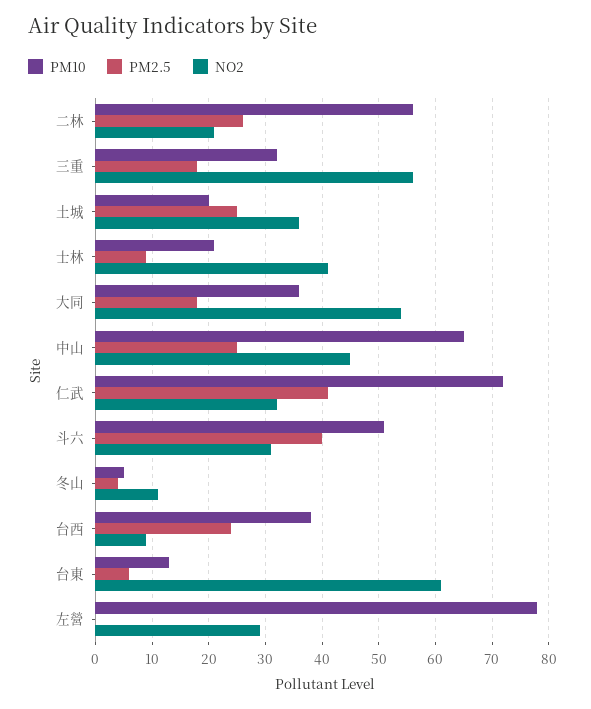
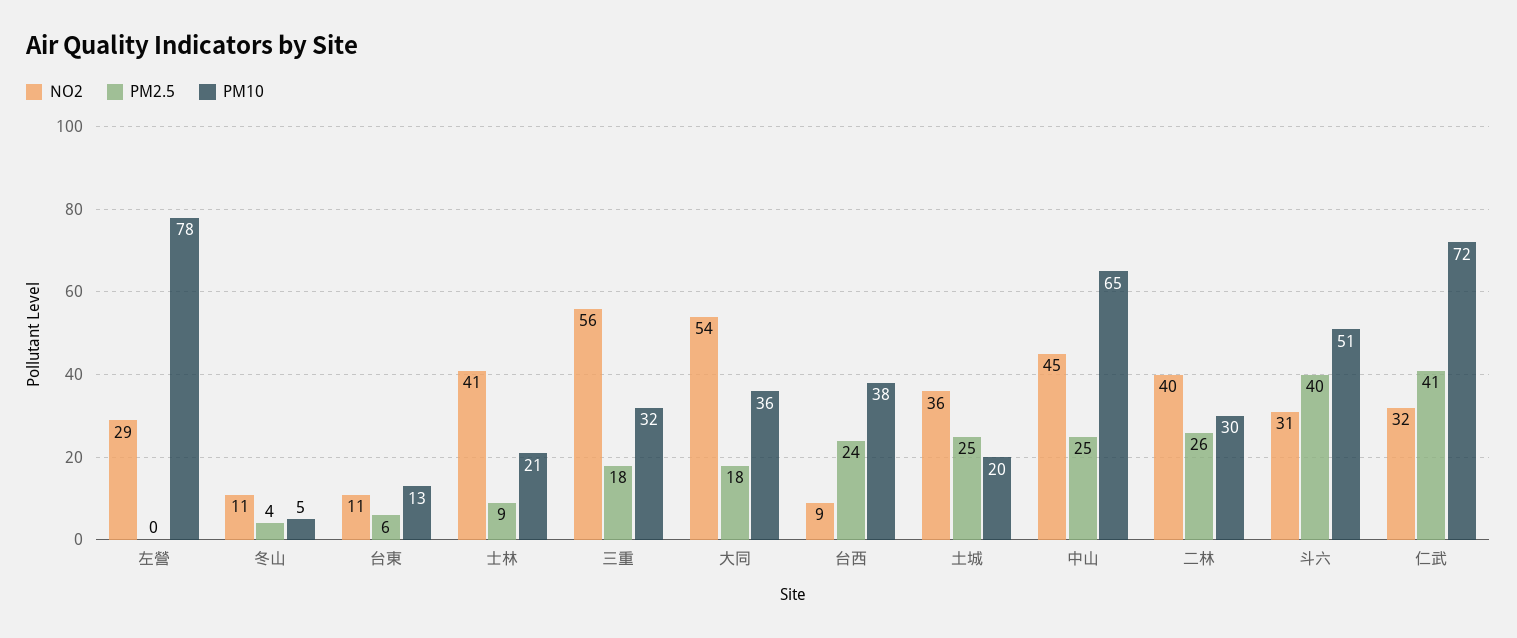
PM10, 二林: 55 -> 30
NO2, 二林: 20 -> 40
NO2, 台東: 60 -> 11

